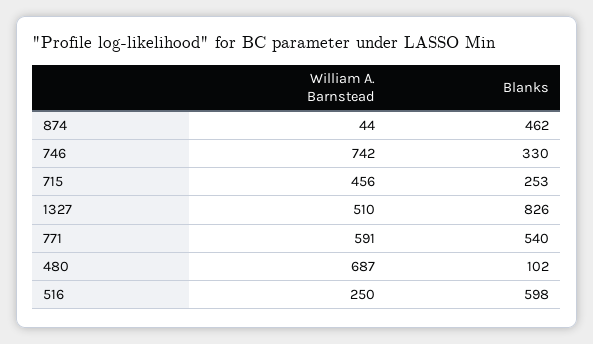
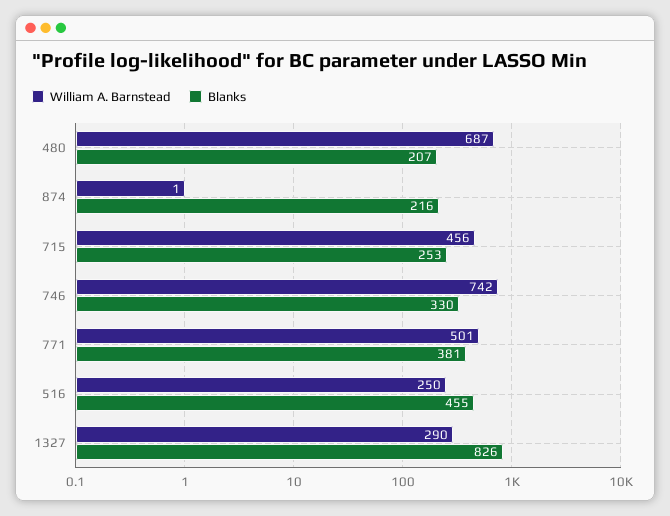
William A. Barnstead, 874: 44 -> 1
Blanks, 874: 462 -> 216
William A. Barnstead, 1327: 510 -> 290
William A. Barnstead, 771: 591 -> 501
Blanks, 771: 540 -> 381
Blanks, 480: 102 -> 207
Blanks, 516: 598 -> 455

